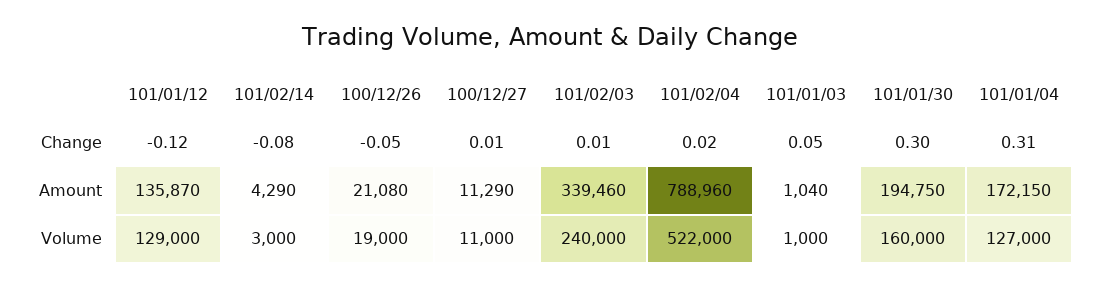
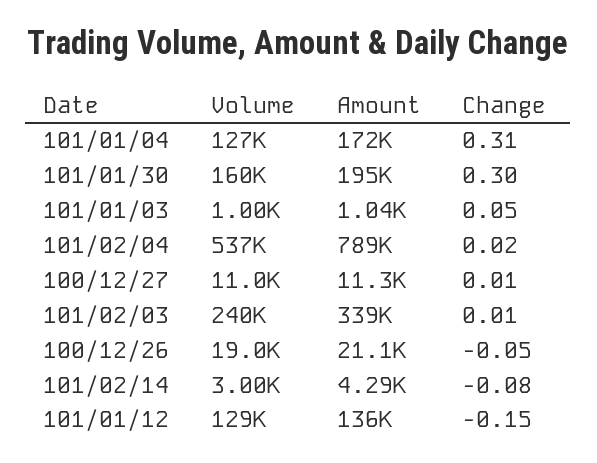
101/01/12, Change: -0.12 -> -0.15
101/02/04, Volume: 522000 -> 537000

